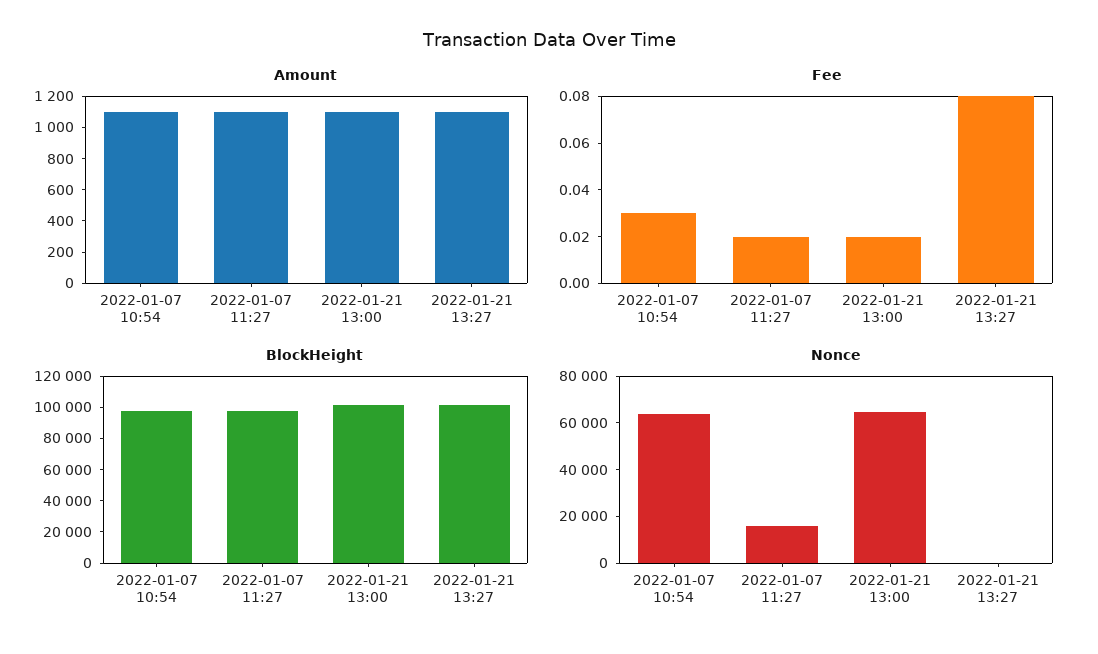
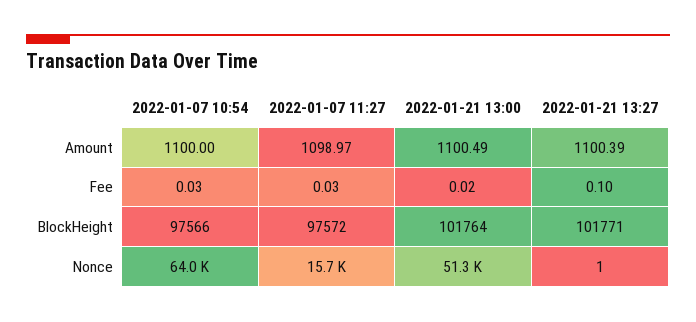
Fee, 2022-01-07 11:27: 0.02 -> 0.03
Fee, 2022-01-21 13:27: 0.08 -> 0.1
Nonce, 2022-01-21 13:00: 65000 -> 51300

